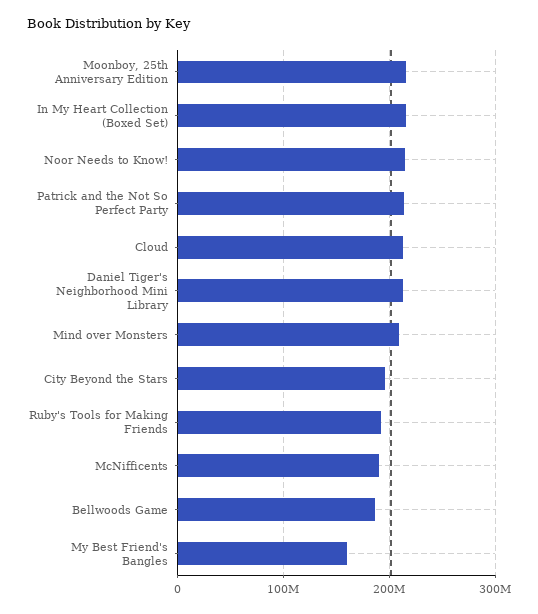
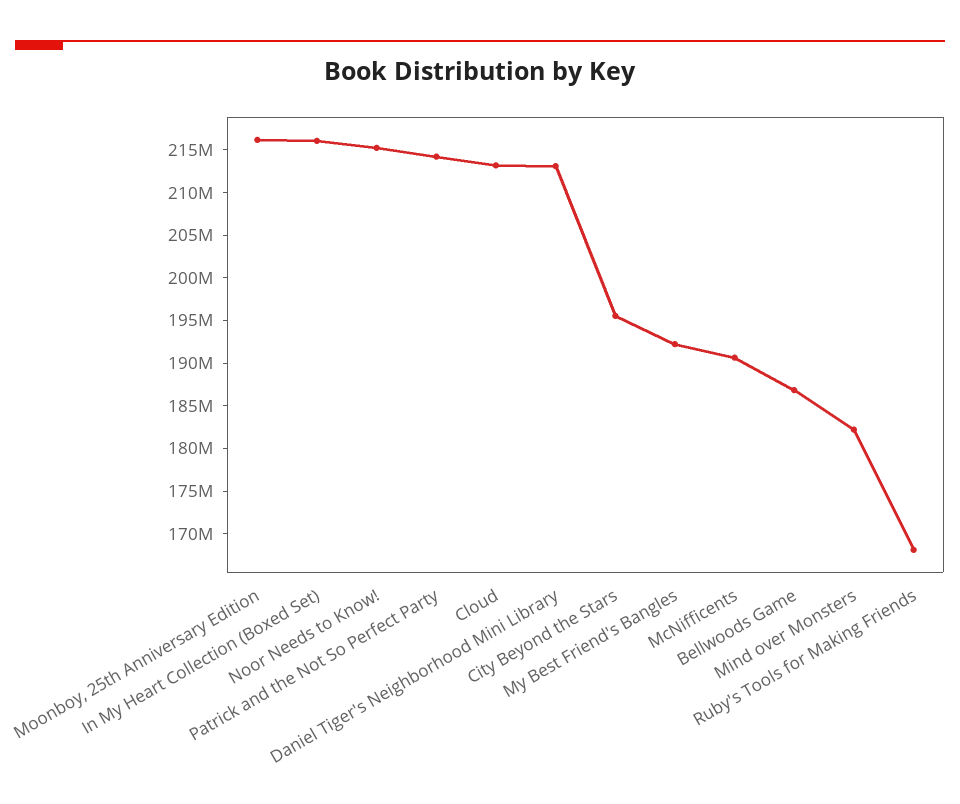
Mind over Monsters: 210000000 -> 182000000
Ruby's Tools for Making Friends: 190000000 -> 168000000
My Best Friend's Bangles: 160000000 -> 192000000

